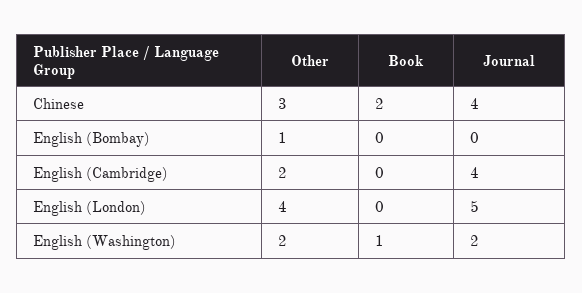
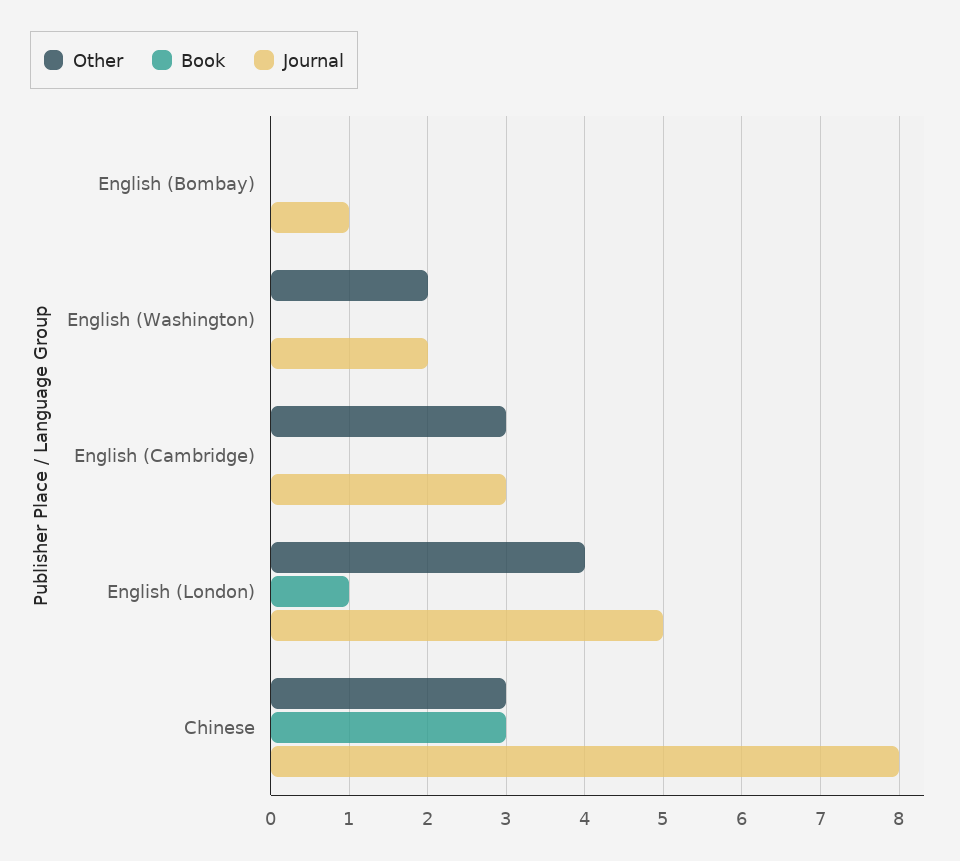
Book, Chinese: 2 -> 3
Journal, Chinese: 4 -> 8
Other, English (Bombay): 1 -> 0
Journal, English (Bombay): 0 -> 1
Other, English (Cambridge): 2 -> 3
Journal, English (Cambridge): 4 -> 3
Book, English (London): 0 -> 1
Book, English (Washington): 1 -> 0

